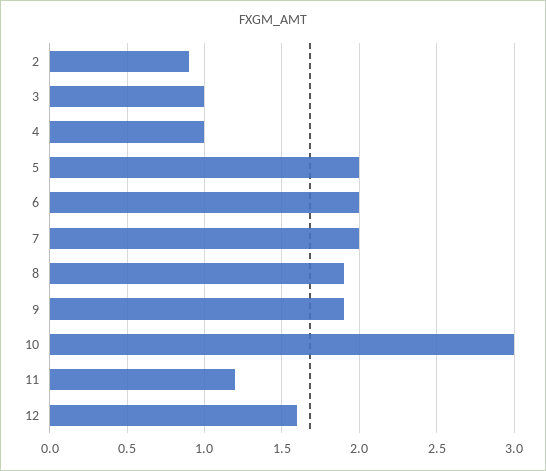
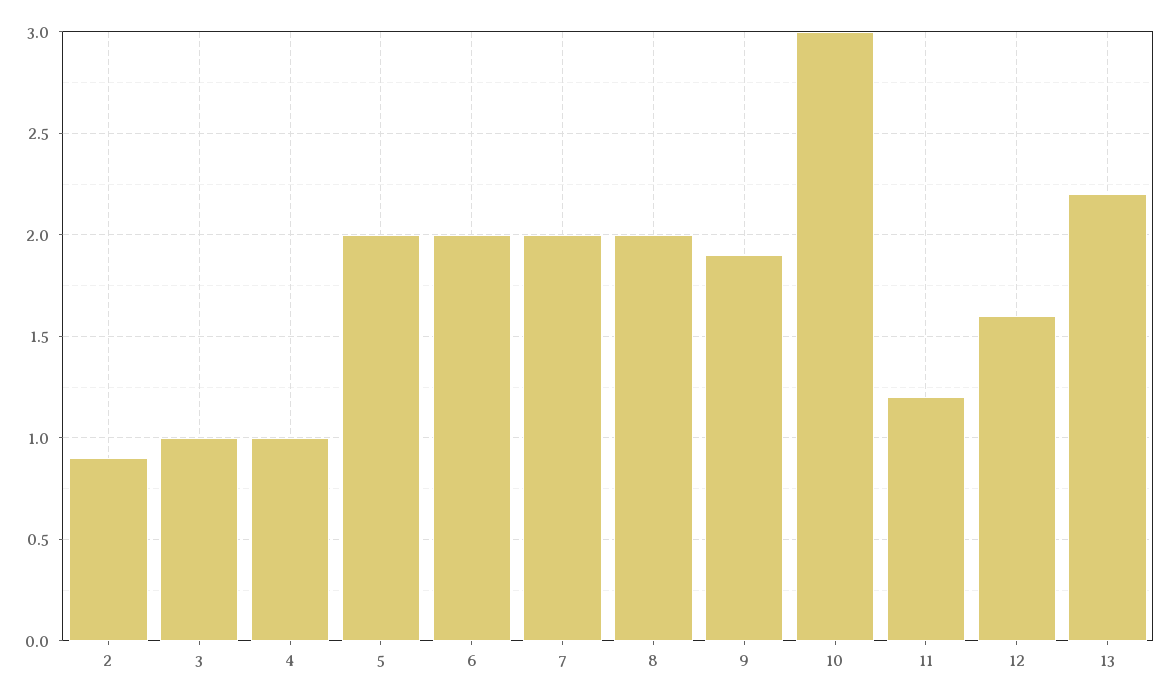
8: 1.9 -> 2
13: none -> 2.2

